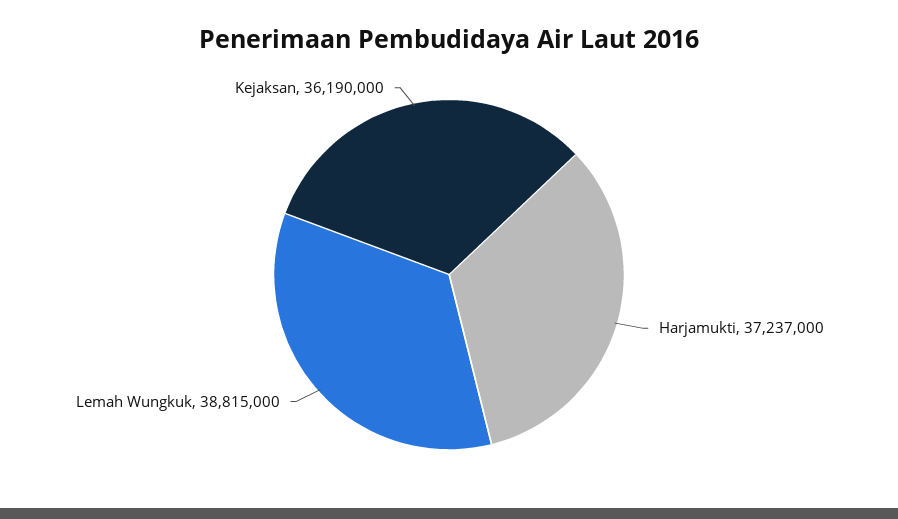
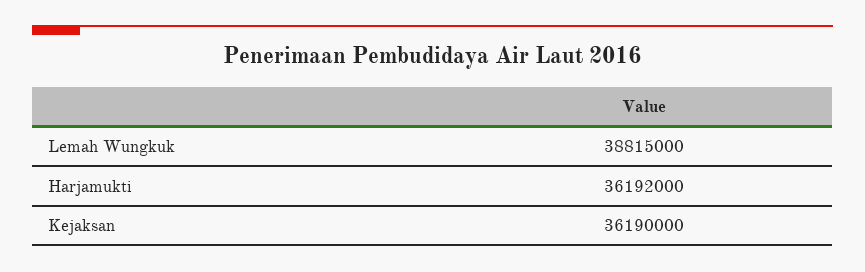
Harjamukti: 37237000 -> 36192000

